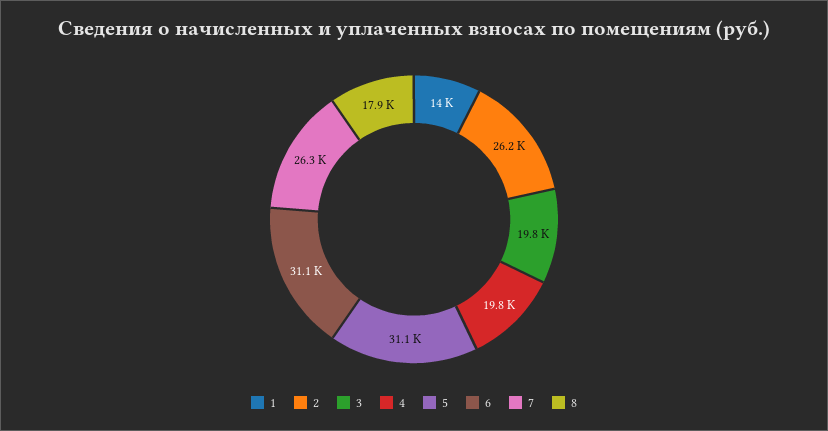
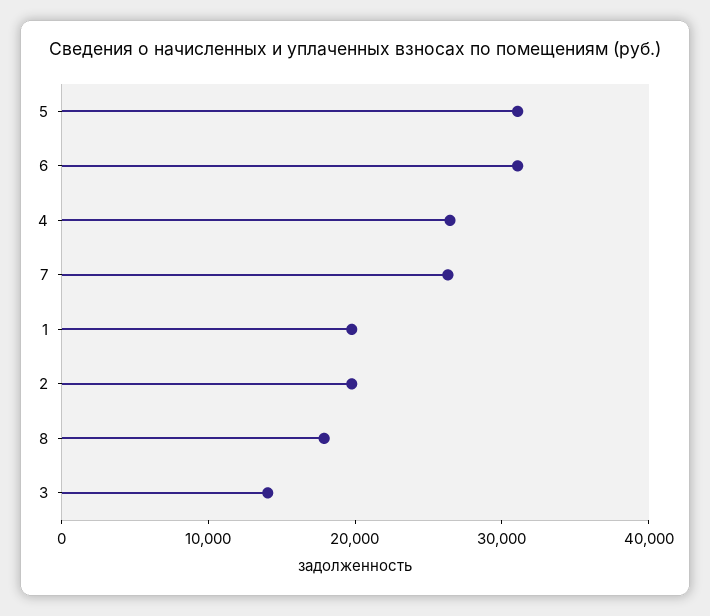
1: 14000 -> 20000
2: 26200 -> 20000
3: 19800 -> 14000
4: 19800 -> 26000

